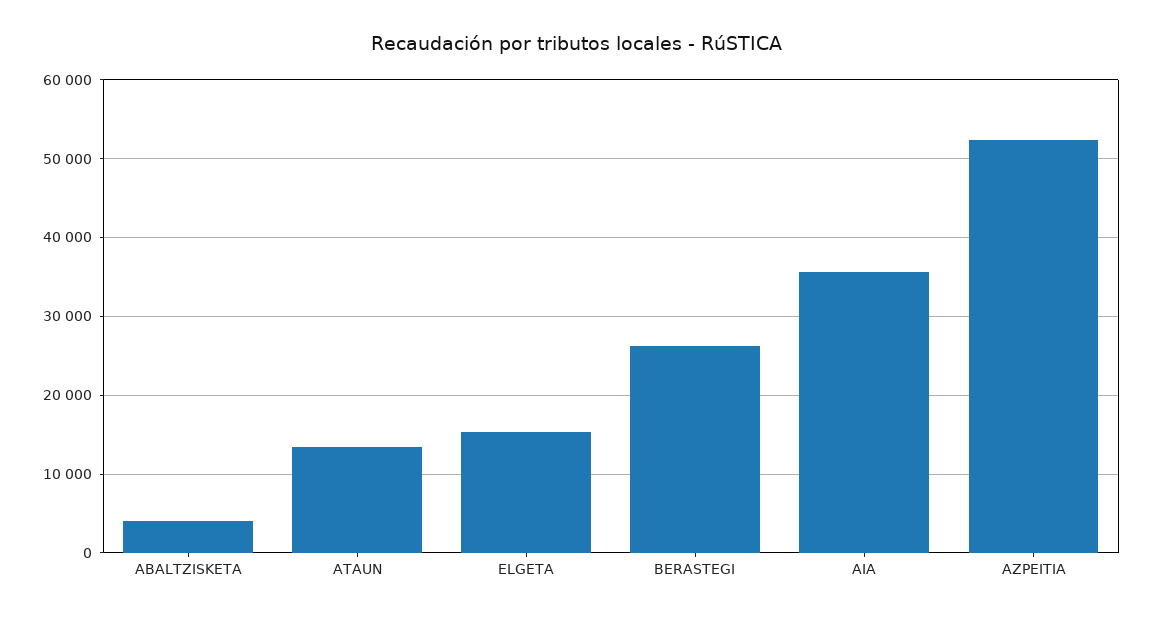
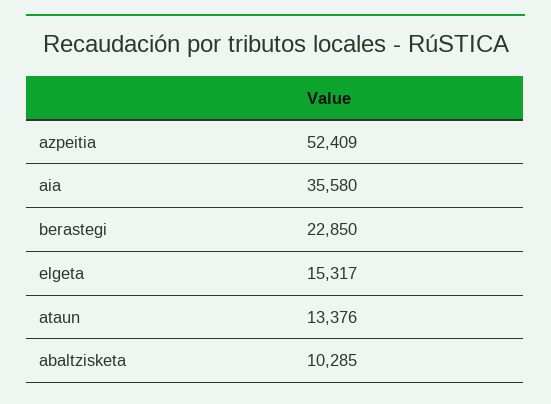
ABALTZISKETA: 4000 -> 10285
BERASTEGI: 26000 -> 22850

